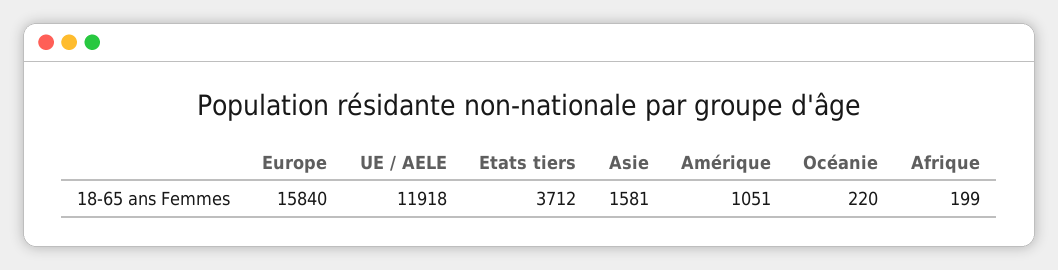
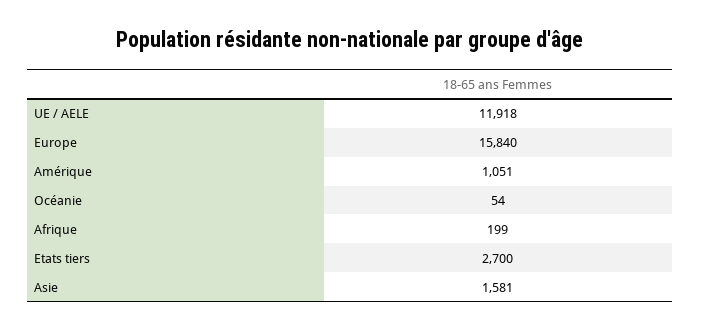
Etats tiers: 3712 -> 2700
Océanie: 220 -> 54

